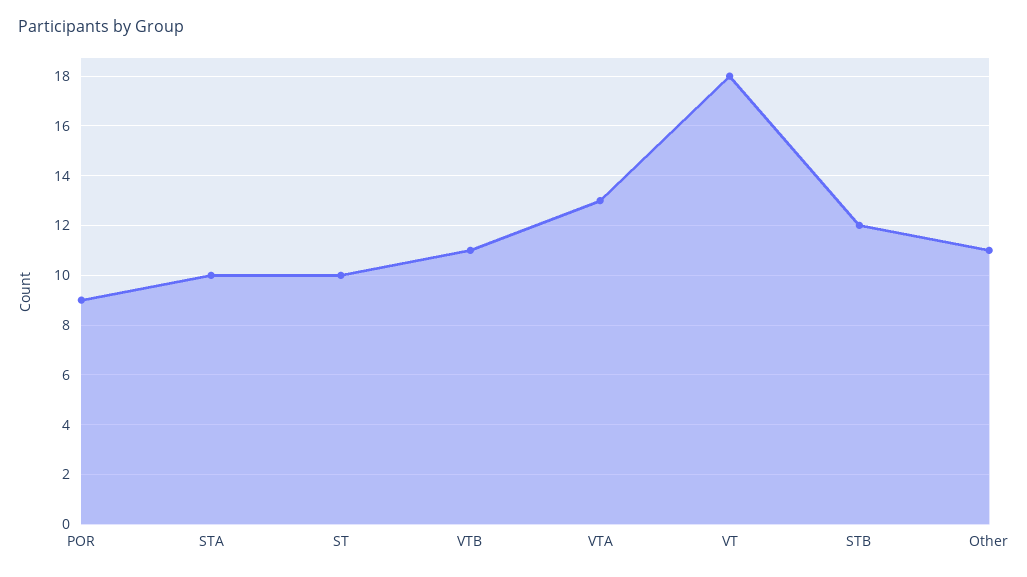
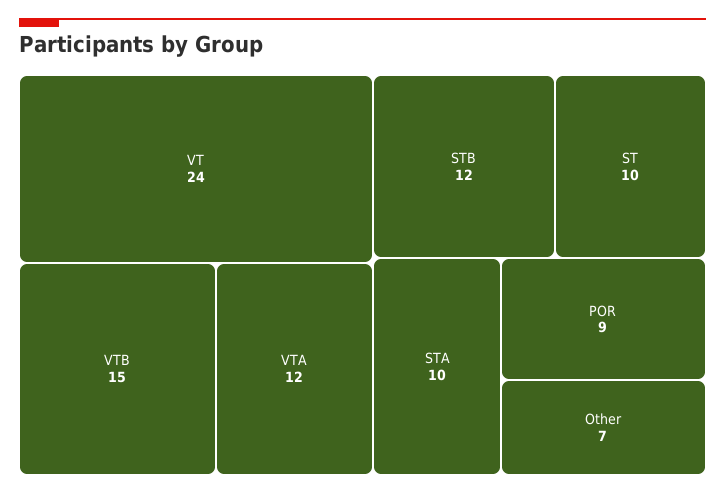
VTB: 11 -> 15
VTA: 13 -> 12
VT: 18 -> 24
Other: 11 -> 7

